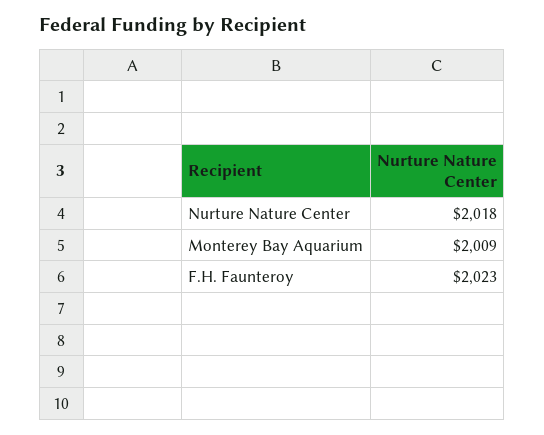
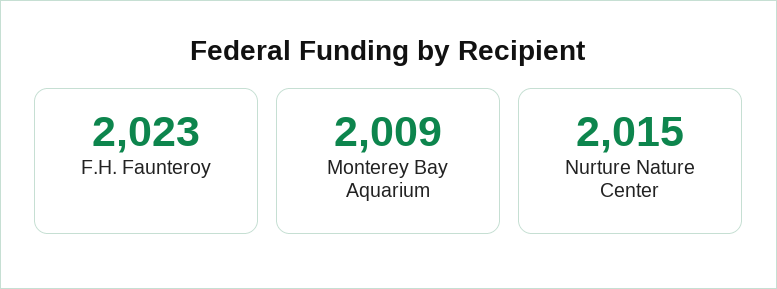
Nurture Nature Center: 2018 -> 2015

